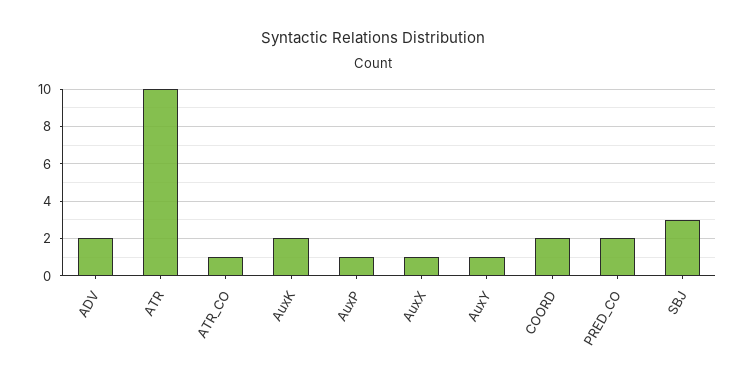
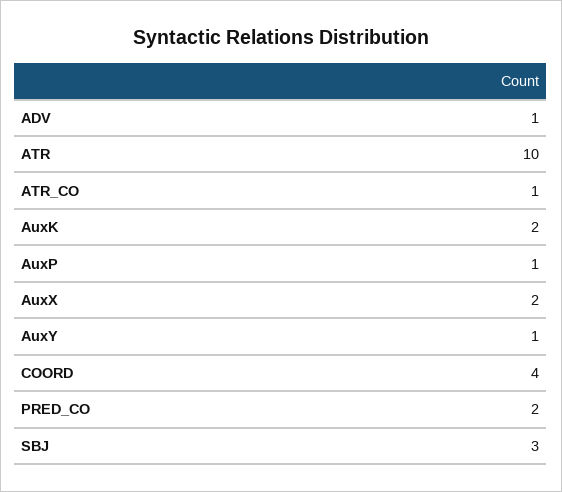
ADV: 2 -> 1
AuxX: 1 -> 2
COORD: 2 -> 4

